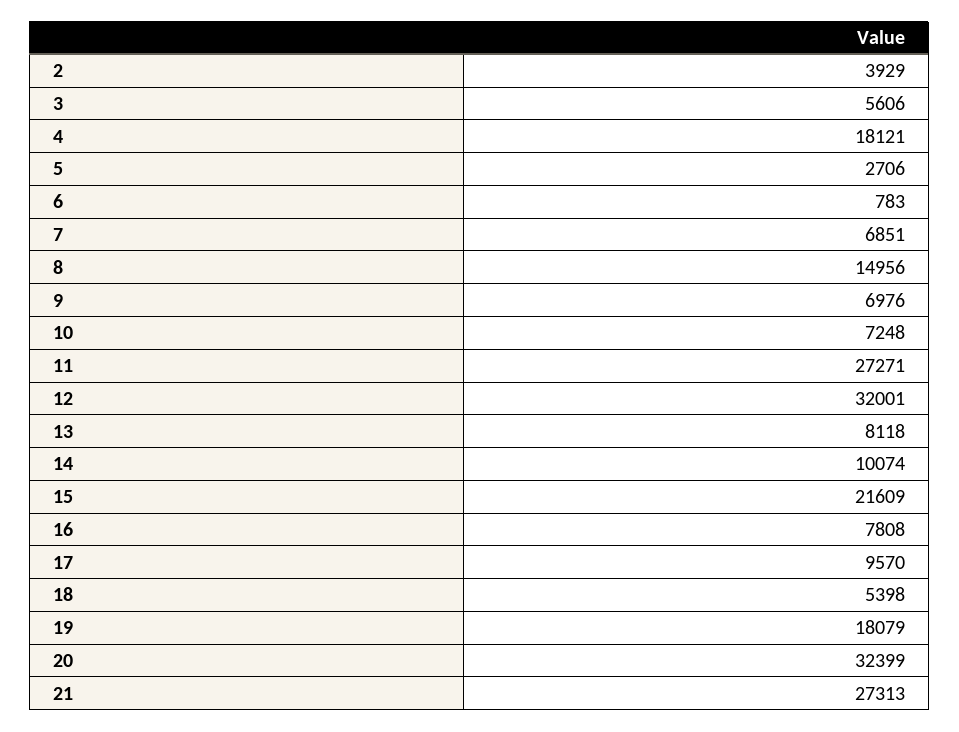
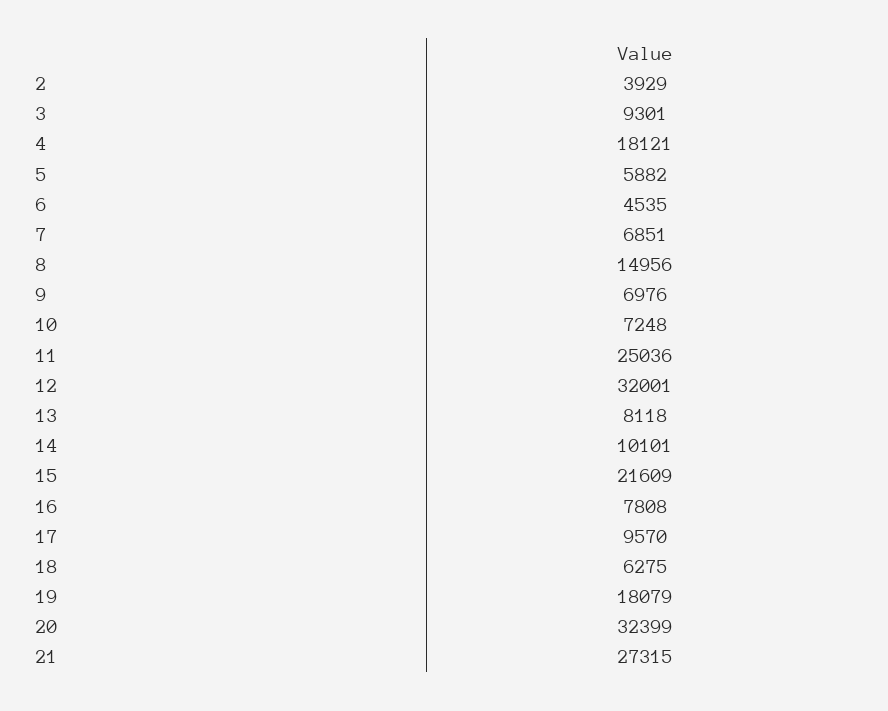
3: 5606 -> 9301
5: 2706 -> 5882
6: 783 -> 4535
11: 27271 -> 25036
14: 10074 -> 10101
18: 5398 -> 6275
21: 27313 -> 27315

